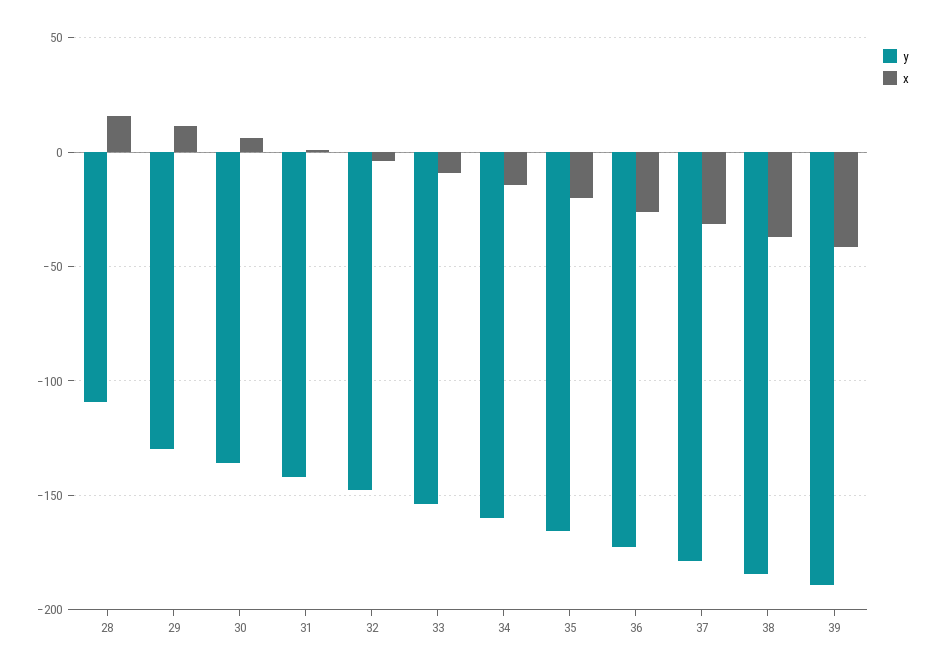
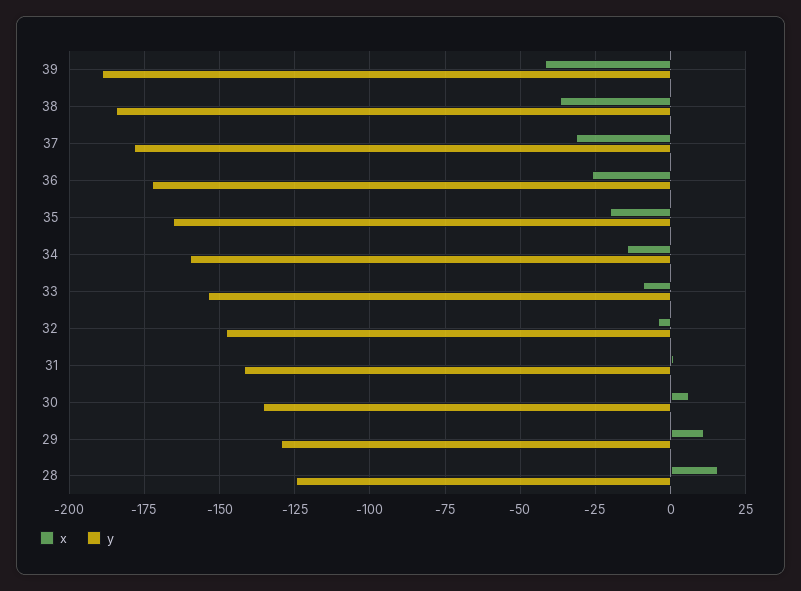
y, 28: -110 -> -125

